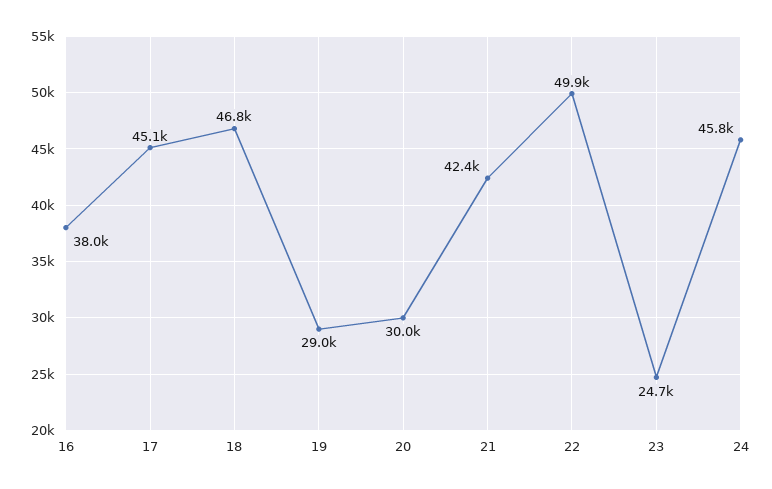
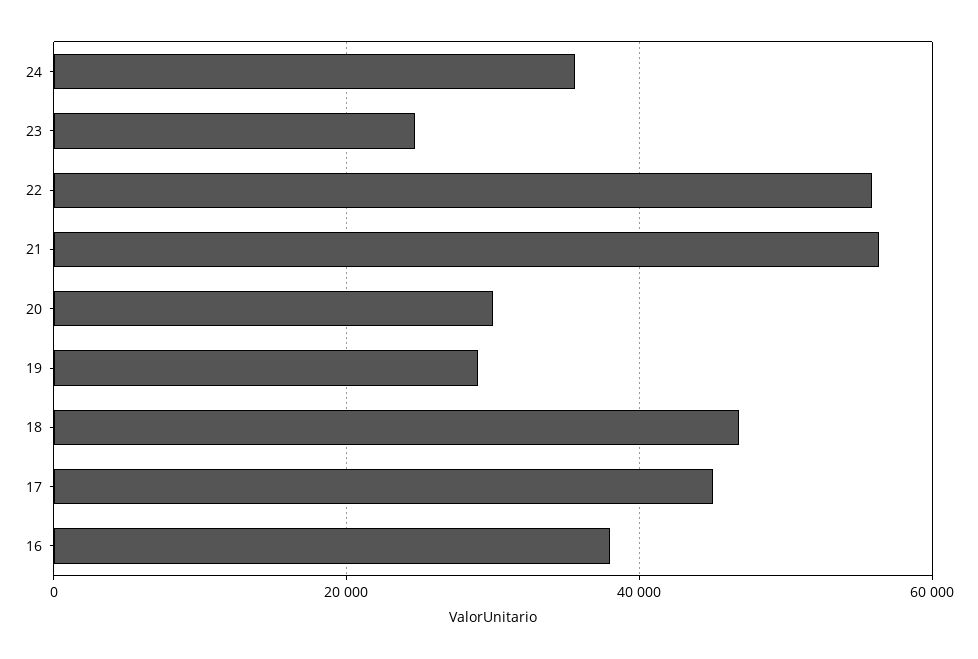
21: 42400 -> 56000
22: 49900 -> 56000
24: 45800 -> 36000

